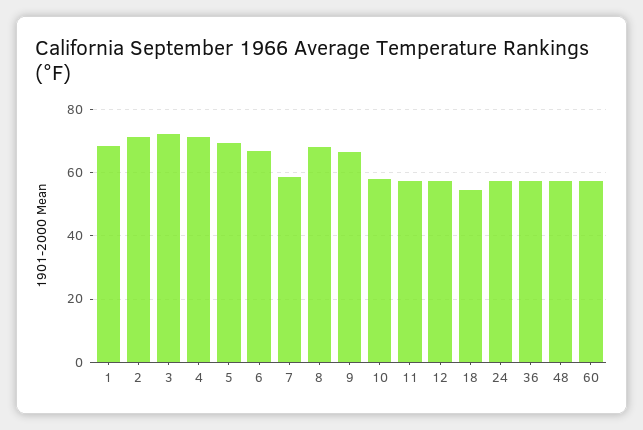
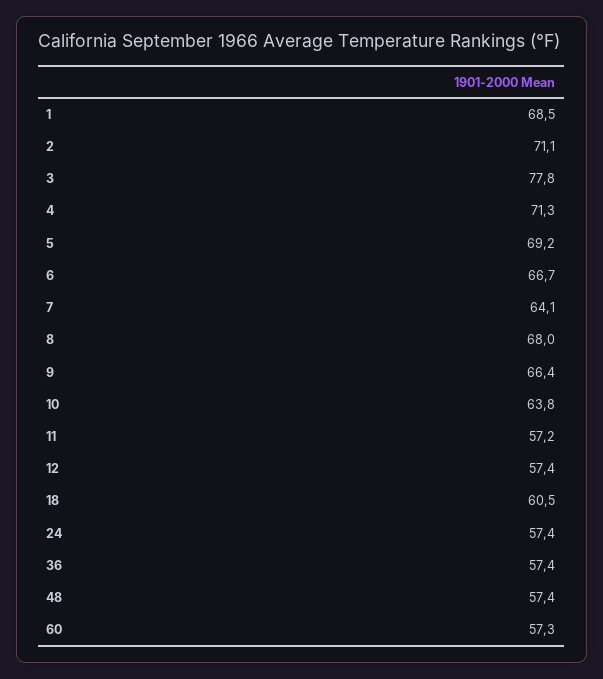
3: 72 -> 77.8
7: 58 -> 64.1
10: 58 -> 63.8
18: 54 -> 60.5

